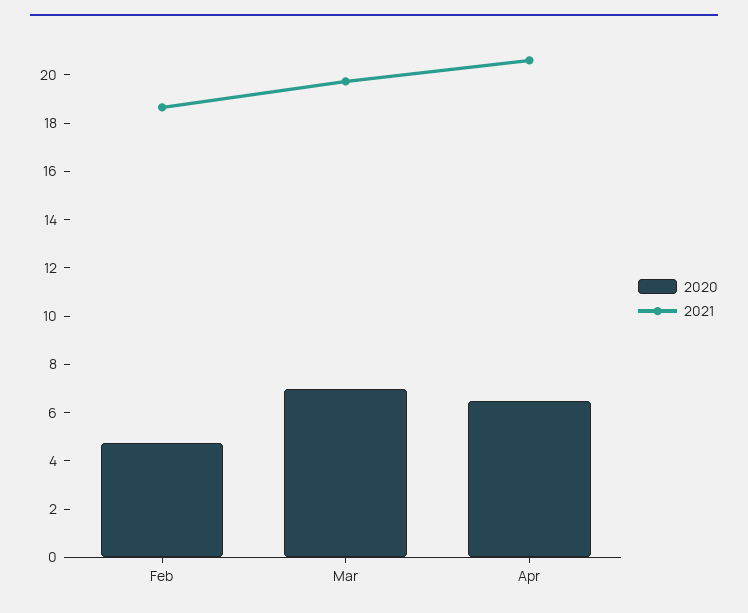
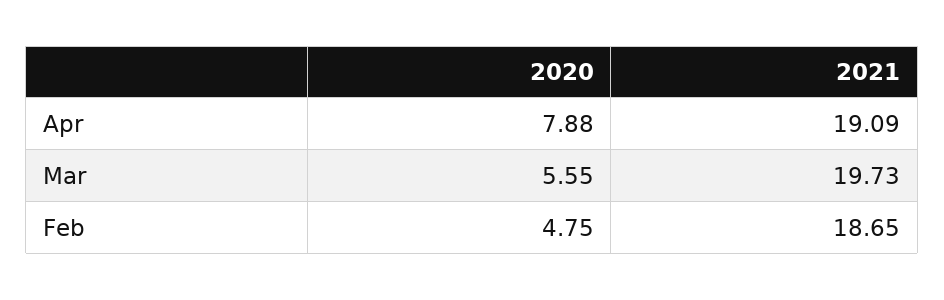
2020, Mar: 7 -> 5.55
2020, Apr: 6.5 -> 7.88
2021, Apr: 20.5 -> 19.09

